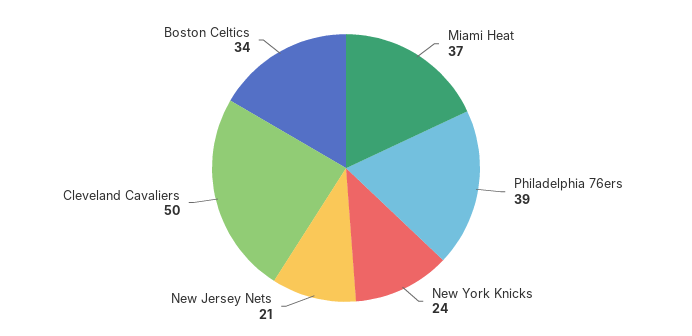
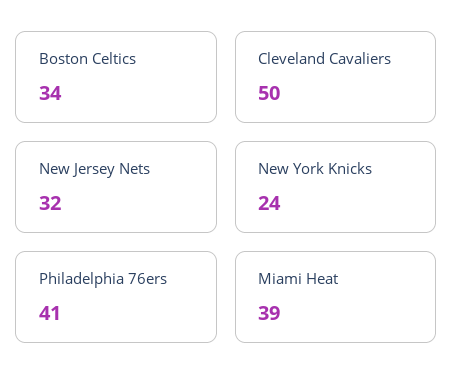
Miami Heat: 37 -> 39
Philadelphia 76ers: 39 -> 41
New Jersey Nets: 21 -> 32

